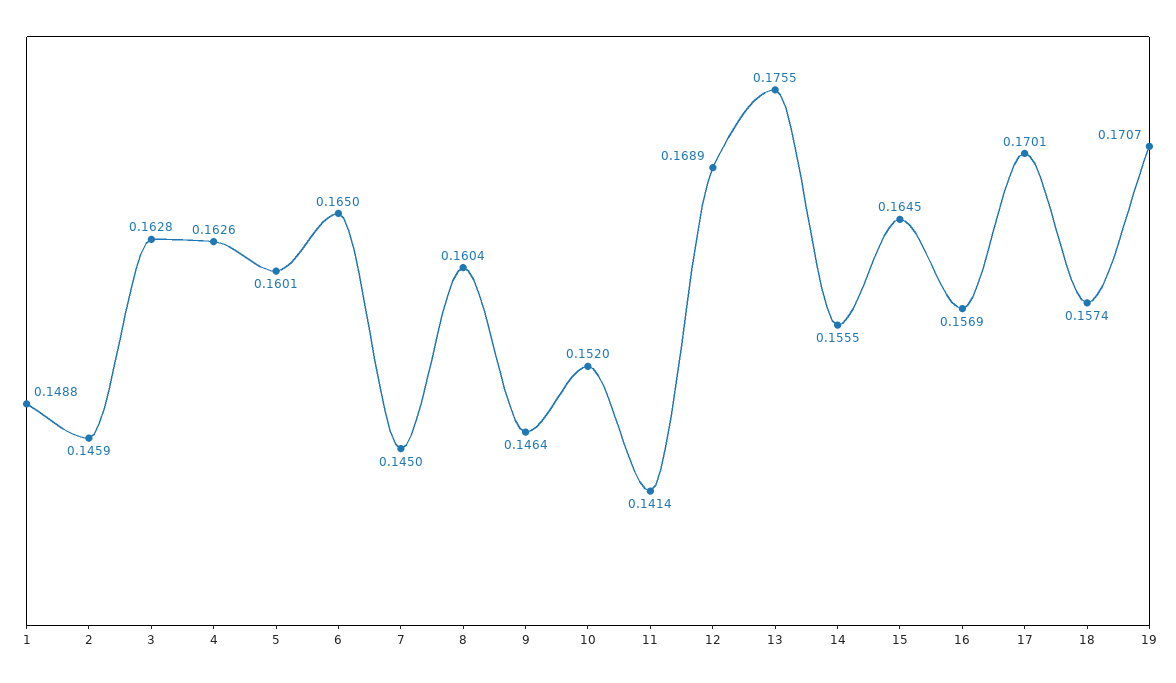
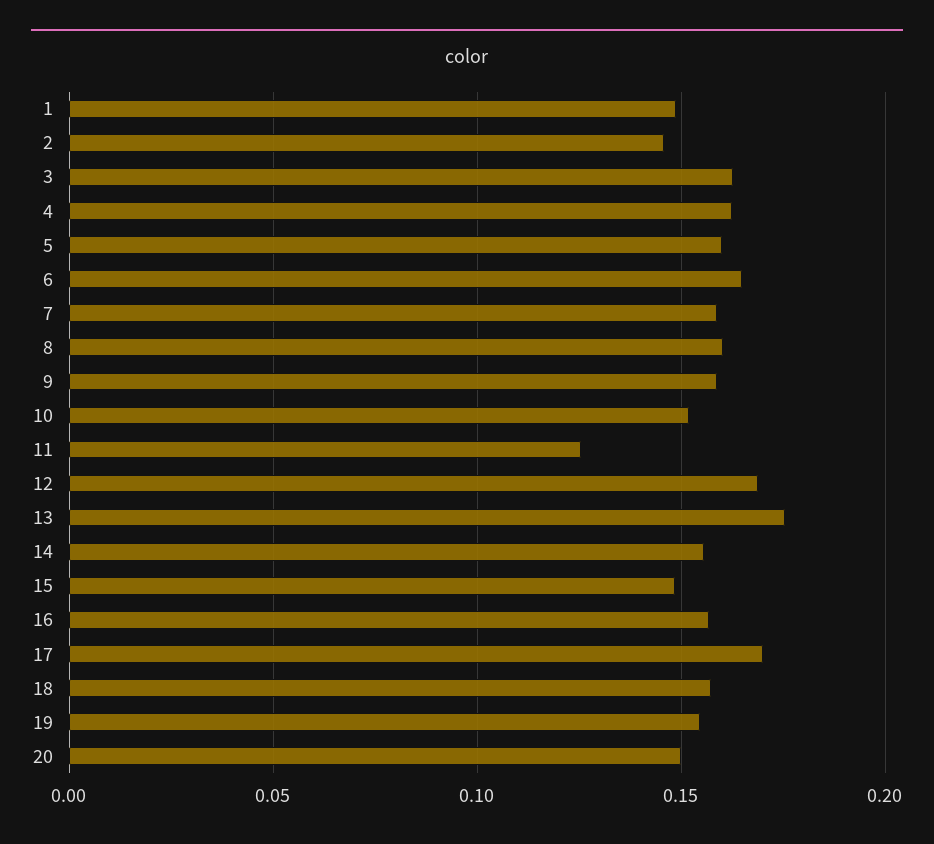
7: 0.145 -> 0.16
9: 0.1464 -> 0.16
11: 0.1414 -> 0.125
15: 0.1645 -> 0.15
19: 0.1707 -> 0.155
20: none -> 0.15

